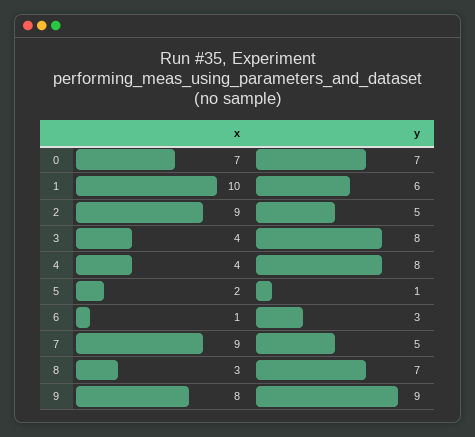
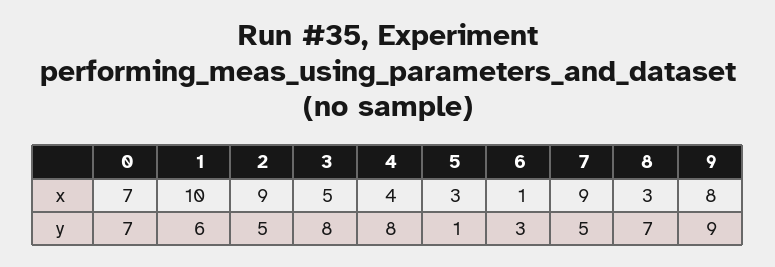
x, 3: 4 -> 5
x, 5: 2 -> 3

